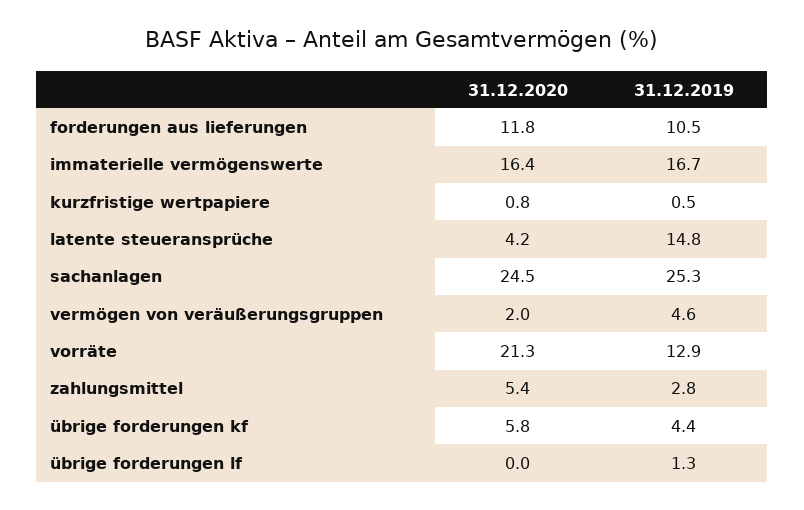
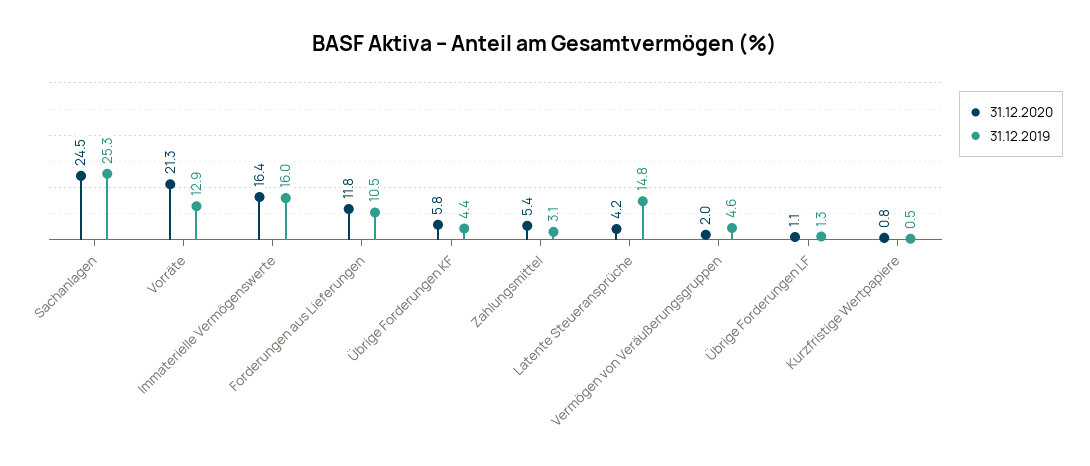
31.12.2019, immaterielle vermögenswerte: 16.7 -> 16
31.12.2019, zahlungsmittel: 2.8 -> 3.1
31.12.2020, übrige forderungen lf: 0 -> 1.1

